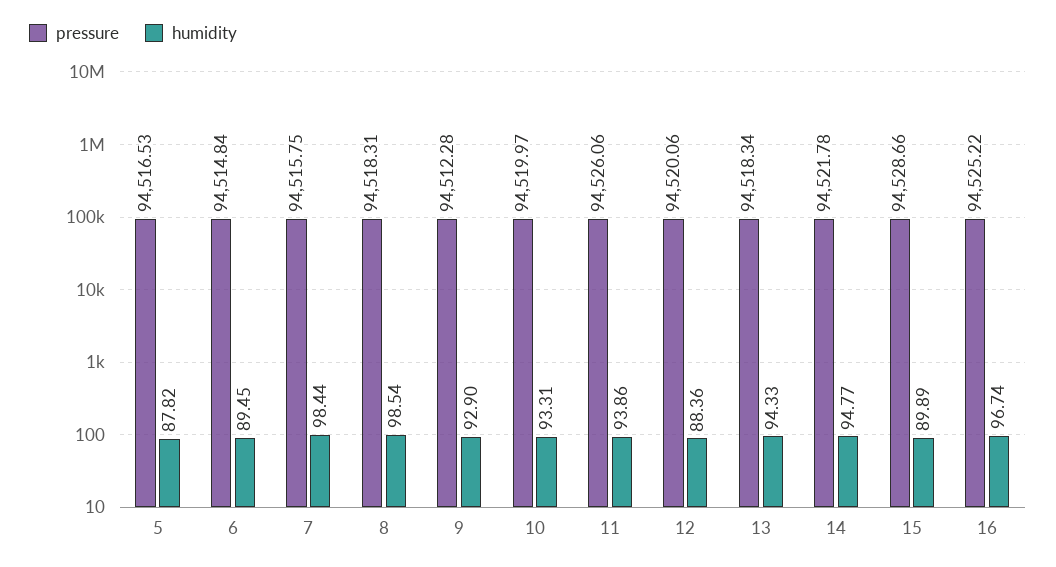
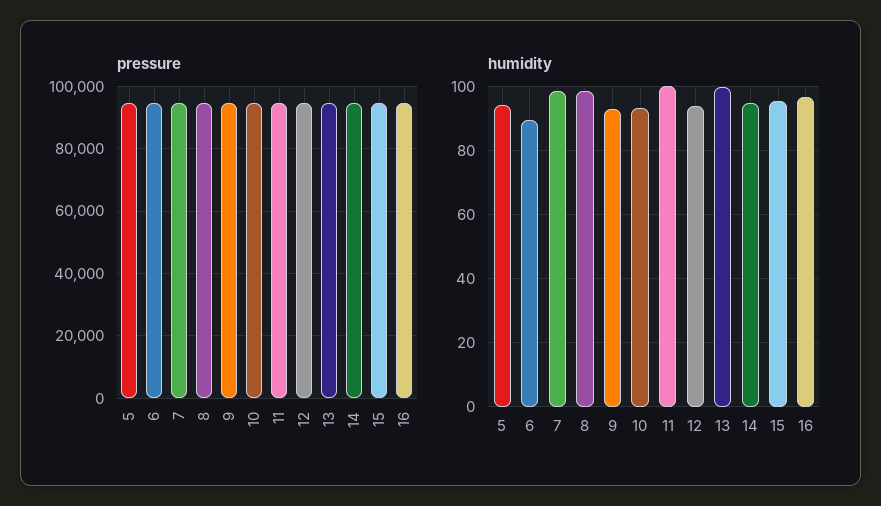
humidity, 5: 87.82 -> 94
humidity, 11: 93.86 -> 100
humidity, 12: 88.36 -> 94
humidity, 13: 94.33 -> 100
humidity, 15: 89.89 -> 96

